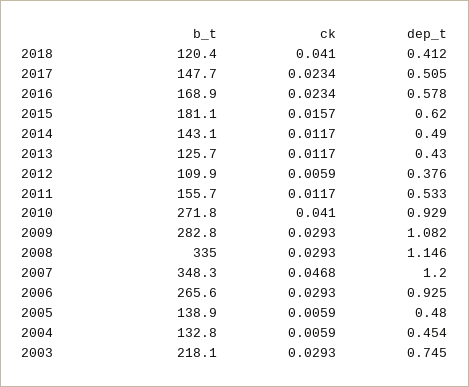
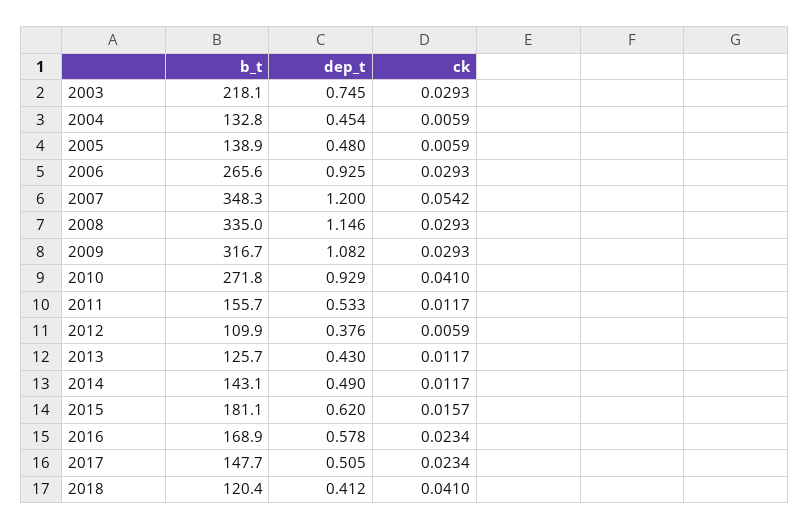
b_t, 2009: 282.8 -> 316.7
ck, 2007: 0.0468 -> 0.0542

